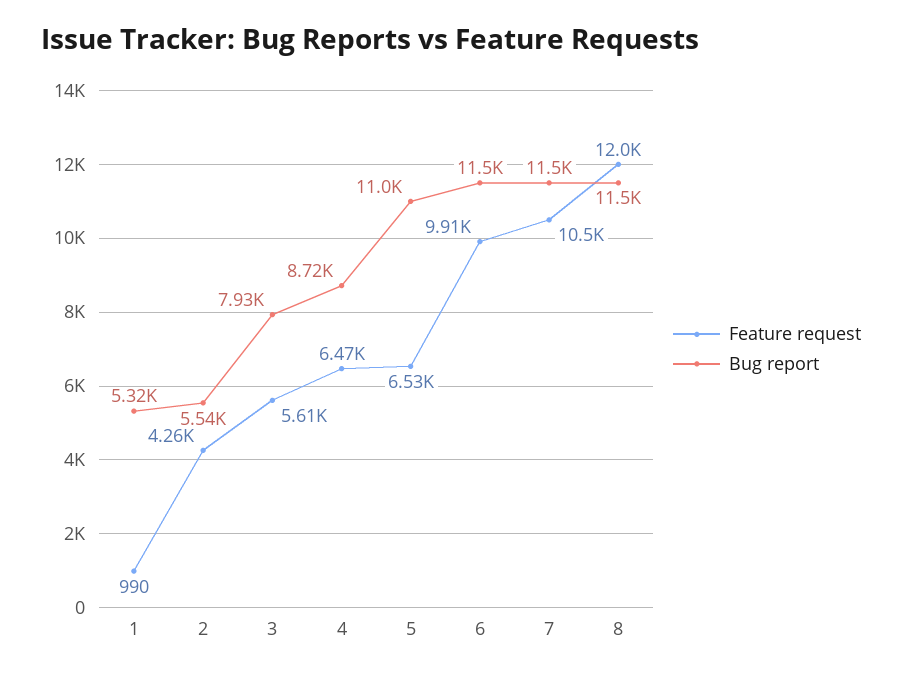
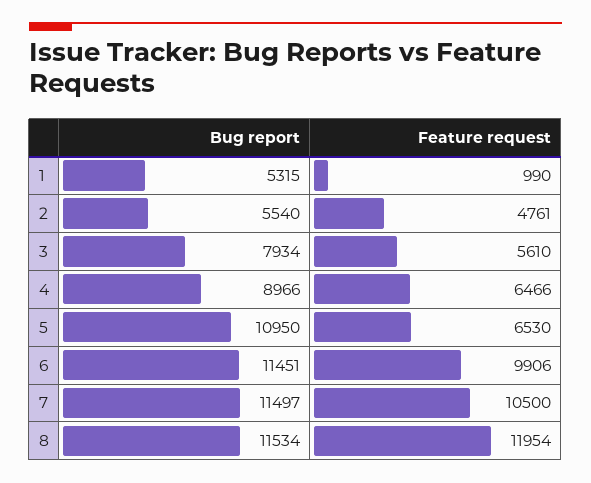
Feature request, 2: 4260 -> 4761
Bug report, 4: 8720 -> 8966

